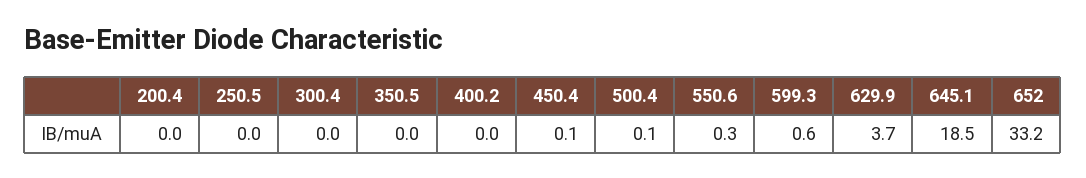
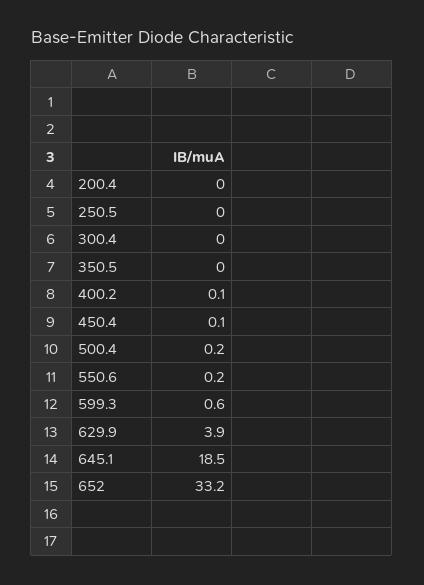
400.2: 0 -> 0.1
500.4: 0.1 -> 0.2
550.6: 0.3 -> 0.2
629.9: 3.7 -> 3.9

